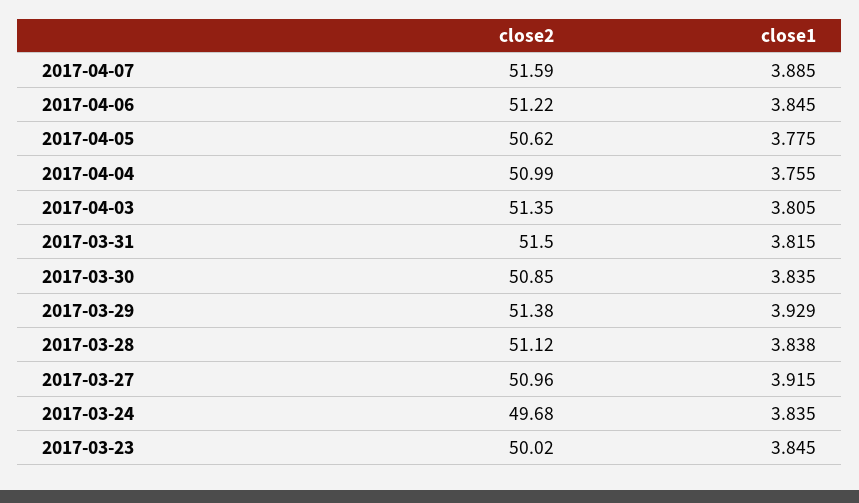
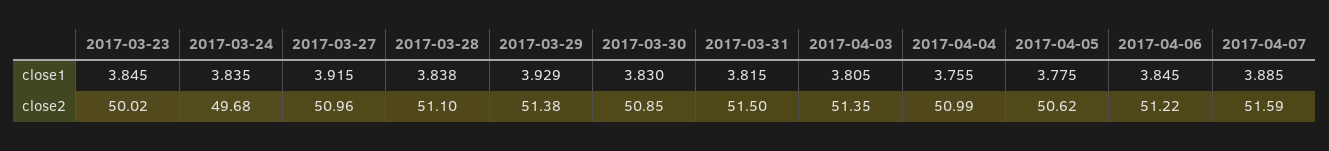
close1, 2017-03-30: 3.835 -> 3.83
close2, 2017-03-28: 51.12 -> 51.1

